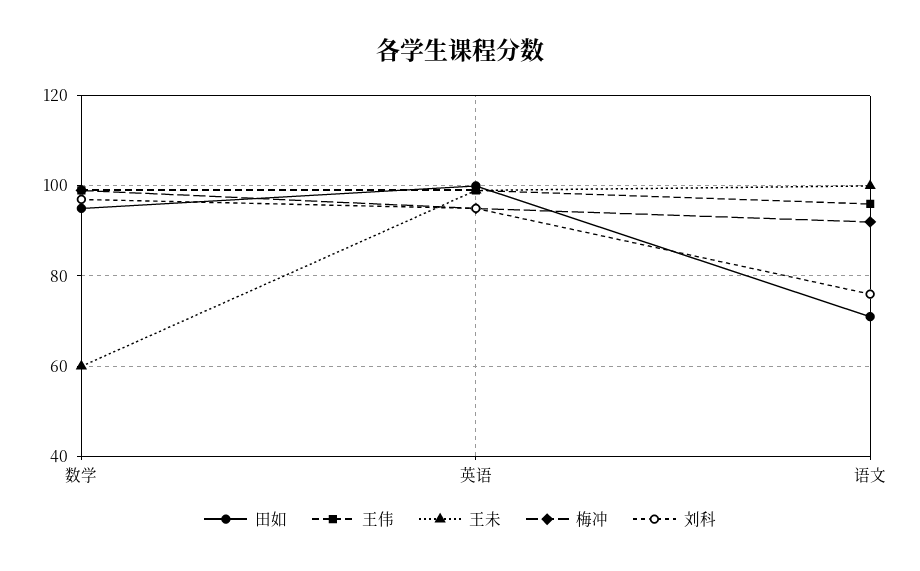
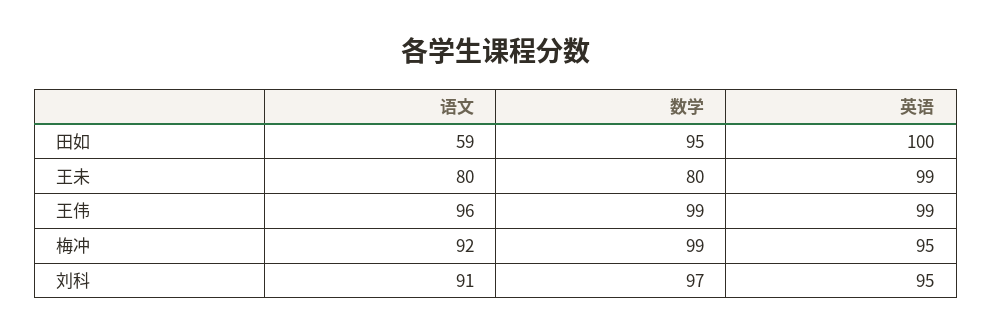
王未, 数学: 60 -> 80
田如, 语文: 70 -> 59
王未, 语文: 100 -> 80
刘科, 语文: 75 -> 91

